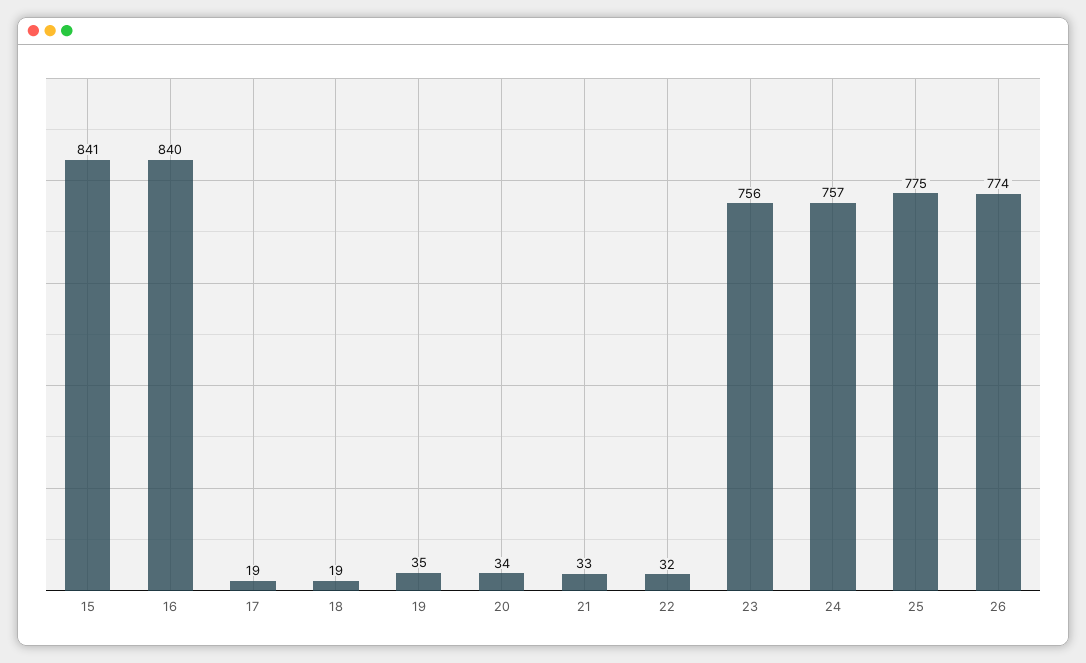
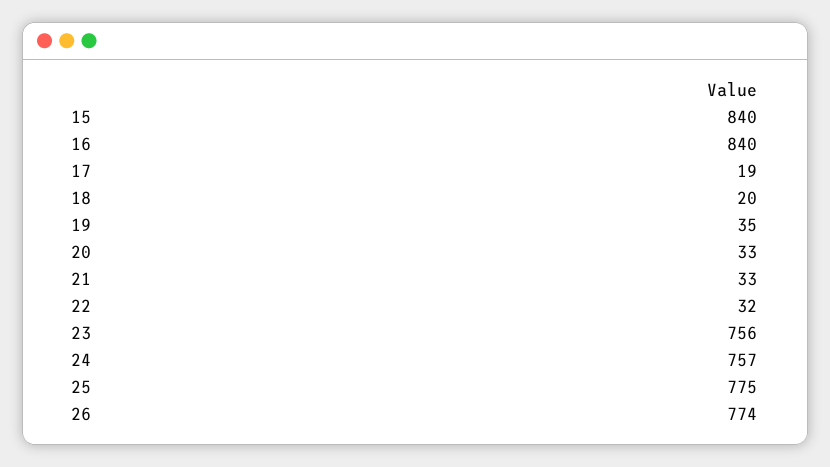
15: 841 -> 840
18: 19 -> 20
20: 34 -> 33

